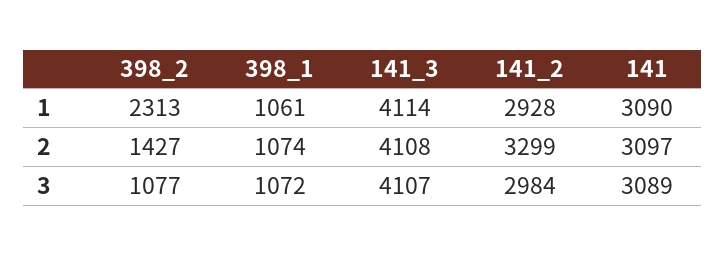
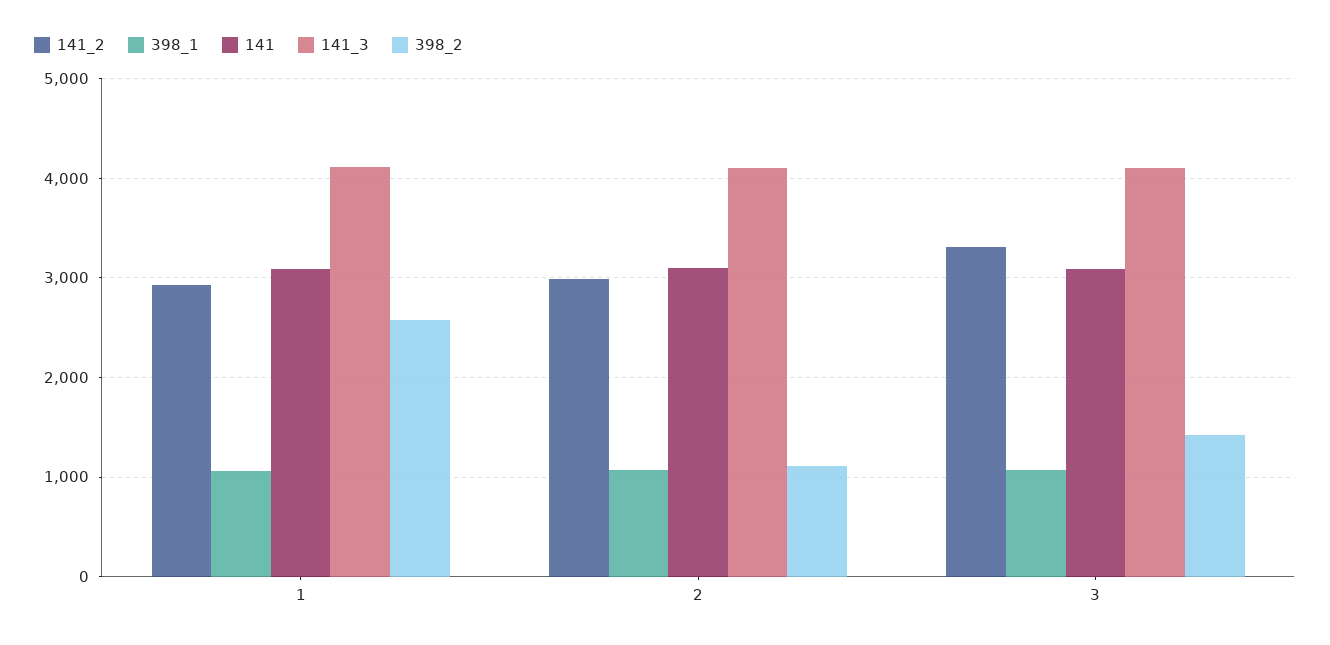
398_2, 1: 2313 -> 2600
398_2, 2: 1427 -> 1100
141_2, 2: 3299 -> 3000
398_2, 3: 1077 -> 1400
141_2, 3: 2984 -> 3300

